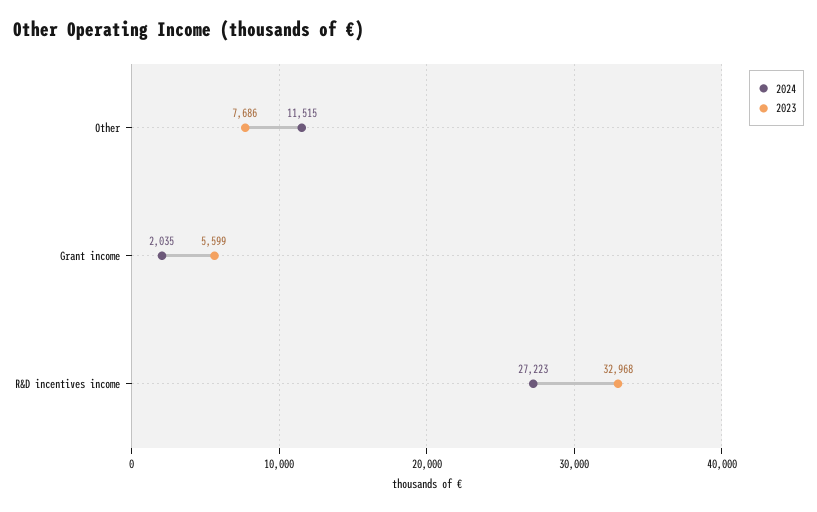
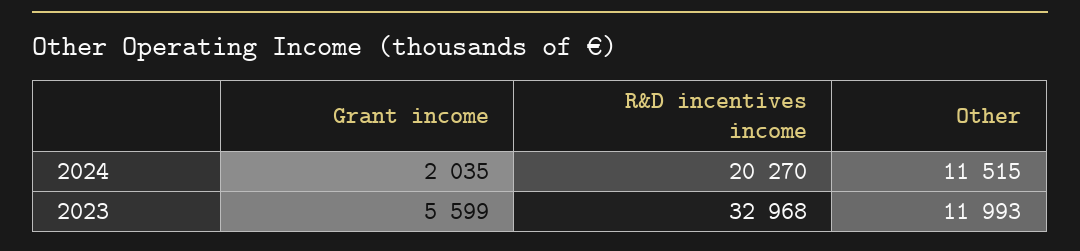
2023, Other: 7686 -> 11993
2024, R&D incentives income: 27223 -> 20270

